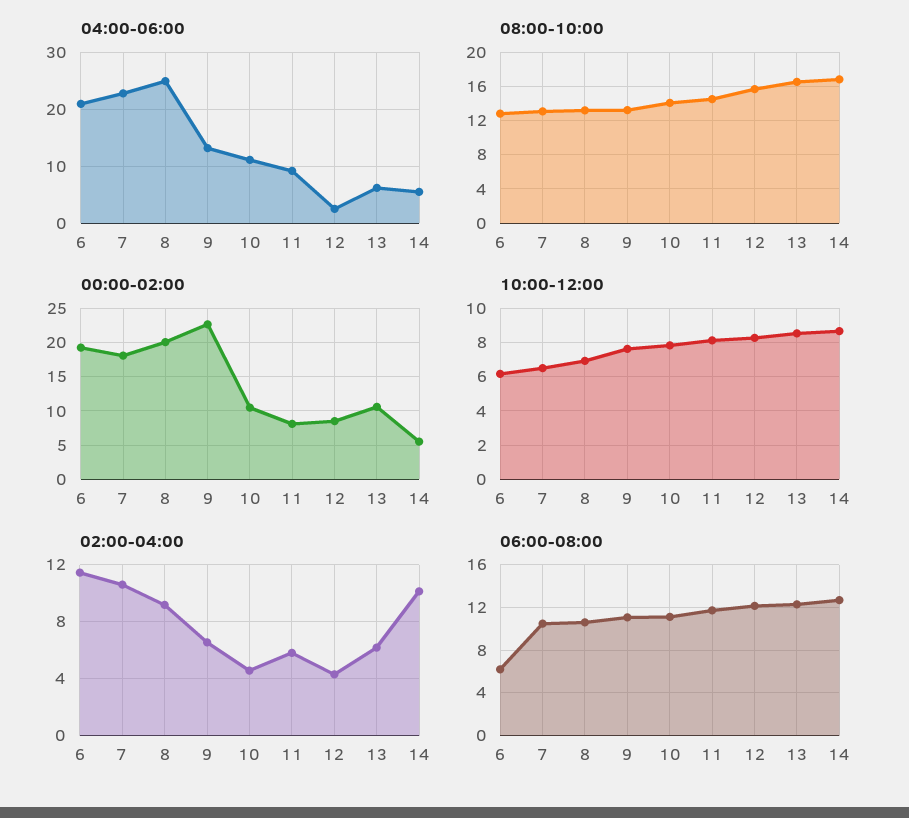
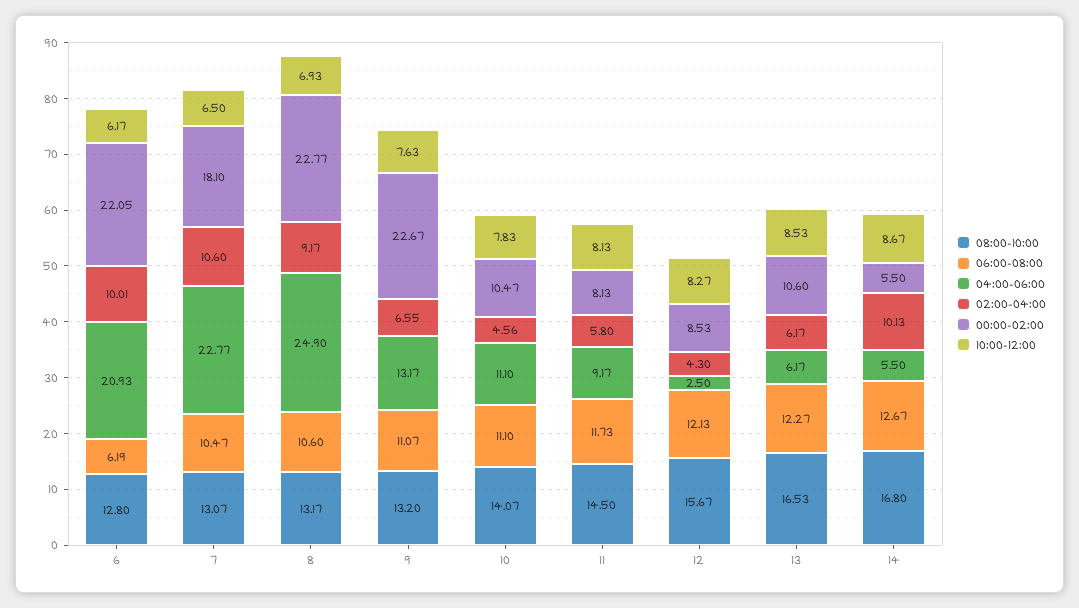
00:00-02:00, 6: 19 -> 22.05
00:00-02:00, 8: 20 -> 22.77
02:00-04:00, 6: 11.5 -> 10.01

